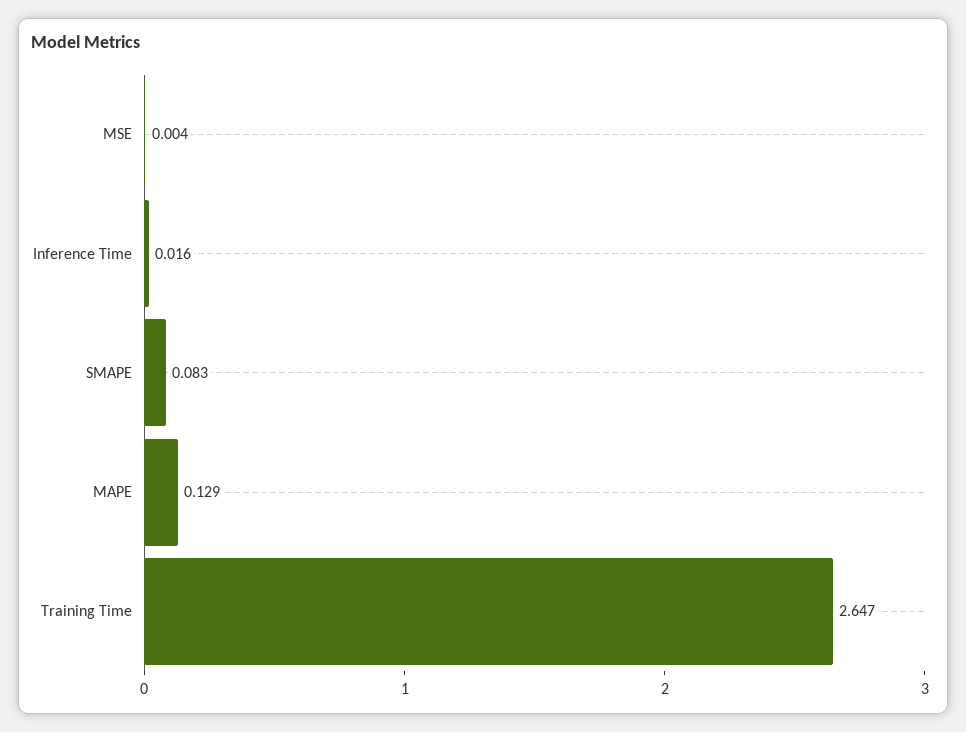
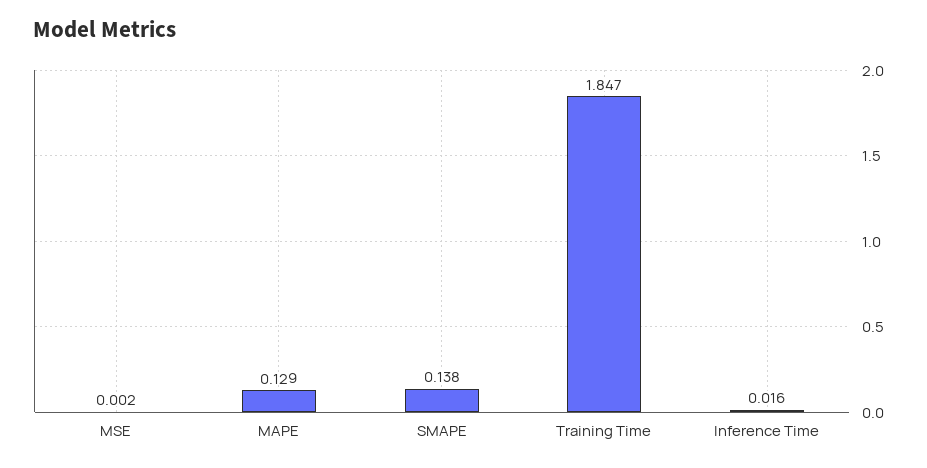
MSE: 0.004 -> 0.002
SMAPE: 0.083 -> 0.138
Training Time: 2.647 -> 1.847

